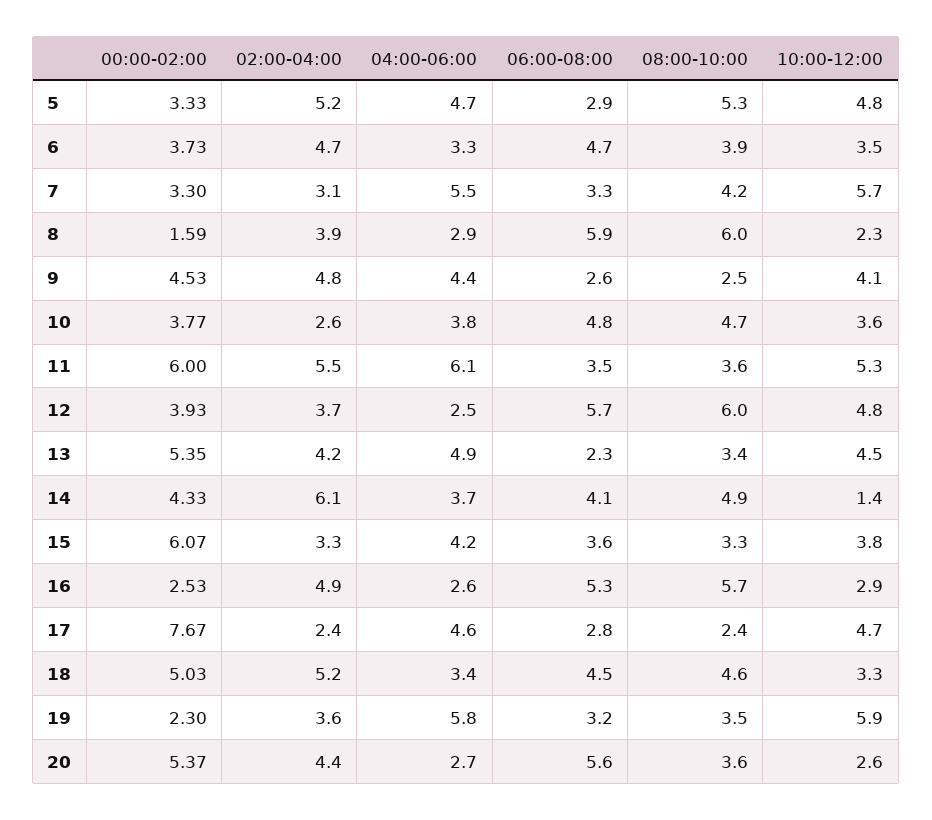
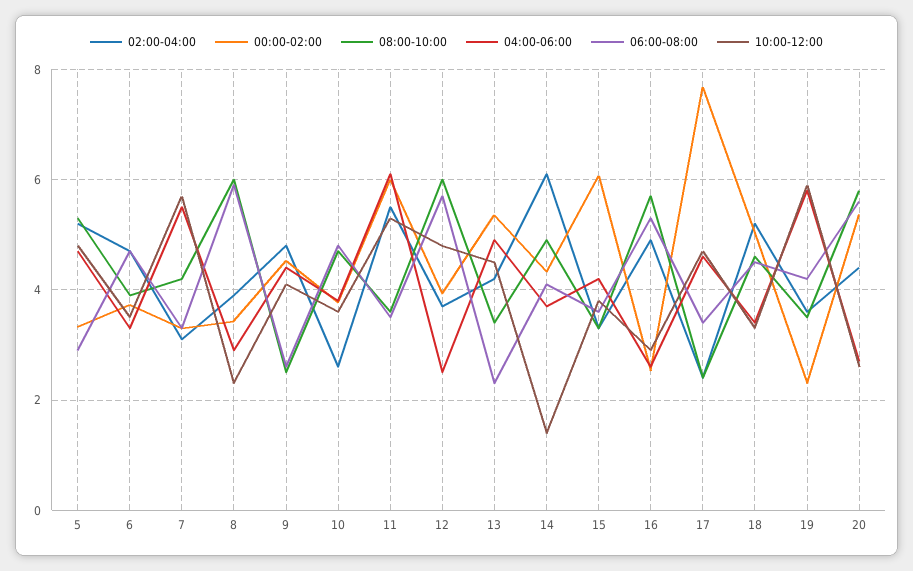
00:00-02:00, 8: 1.59 -> 3.4
06:00-08:00, 17: 2.8 -> 3.4
06:00-08:00, 19: 3.2 -> 4.2
08:00-10:00, 20: 3.6 -> 5.8

